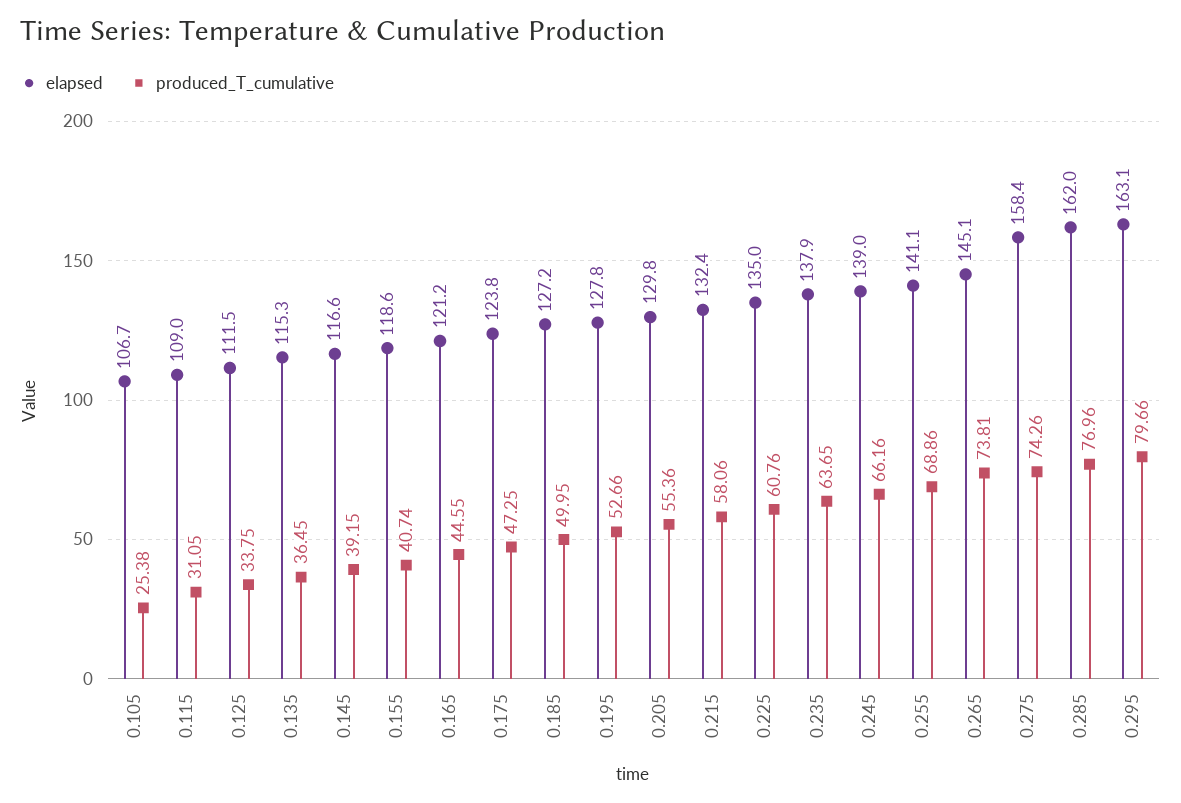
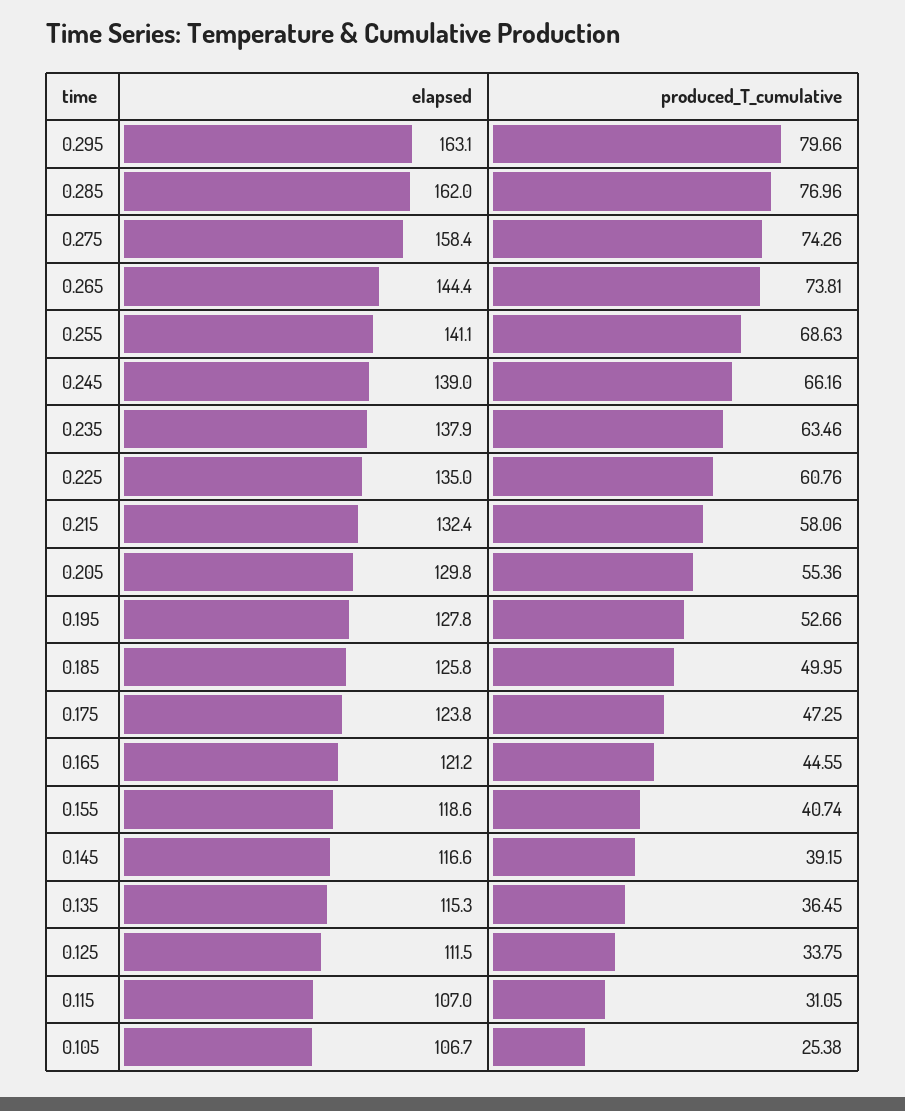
elapsed, 0.115: 109 -> 107
elapsed, 0.185: 127.2 -> 125.8
produced_T_cumulative, 0.235: 63.65 -> 63.46
produced_T_cumulative, 0.255: 68.86 -> 68.63
elapsed, 0.265: 145.1 -> 144.4

